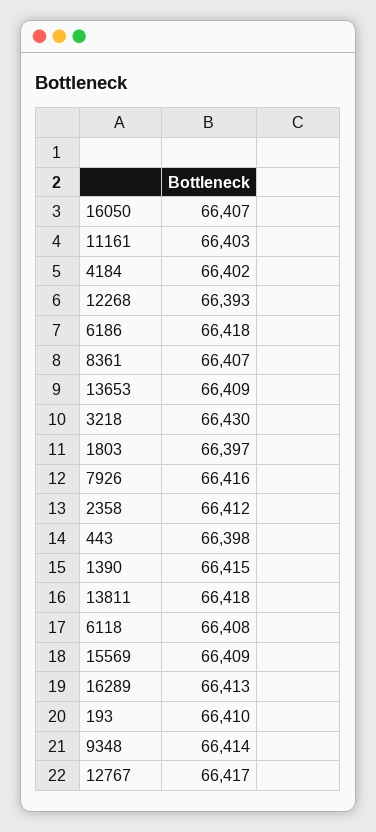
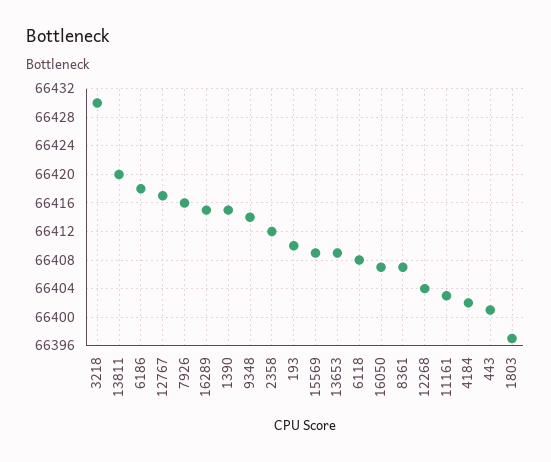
12268: 66393 -> 66404
443: 66398 -> 66401
13811: 66418 -> 66420
16289: 66413 -> 66415

